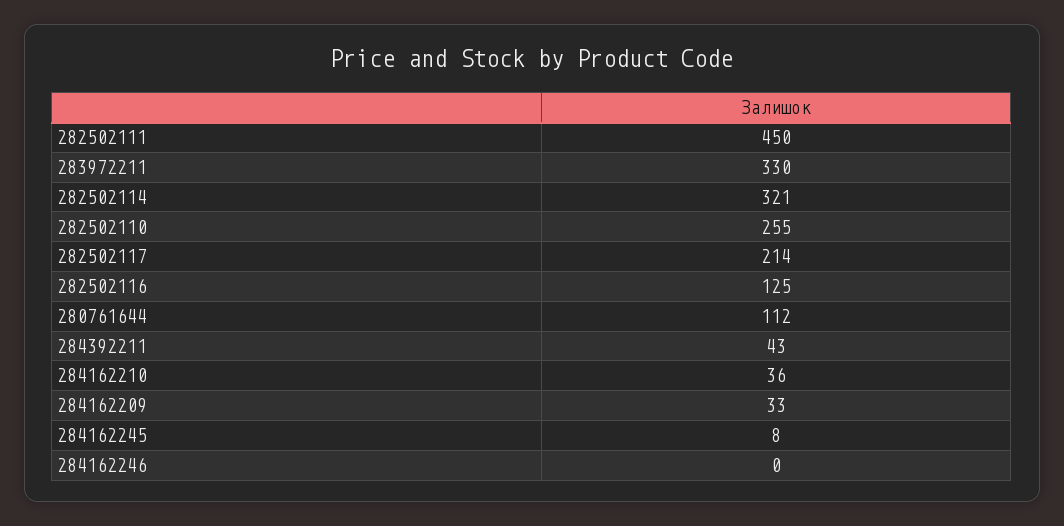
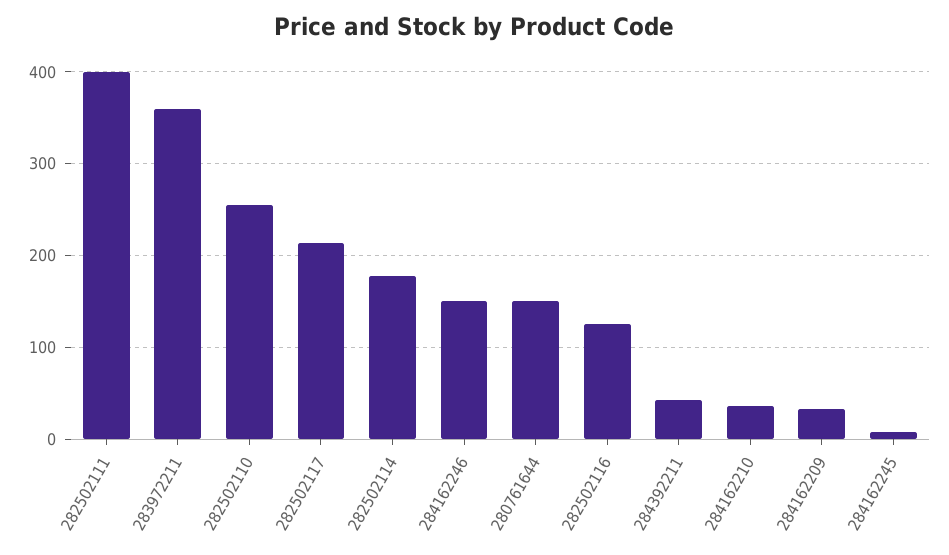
282502111: 450 -> 400
283972211: 330 -> 360
282502114: 321 -> 180
280761644: 112 -> 150
284162246: 0 -> 150

